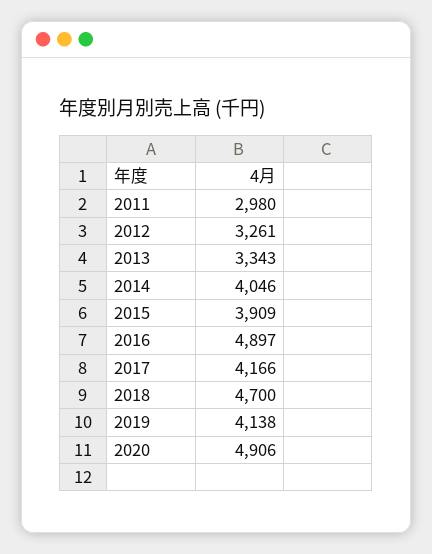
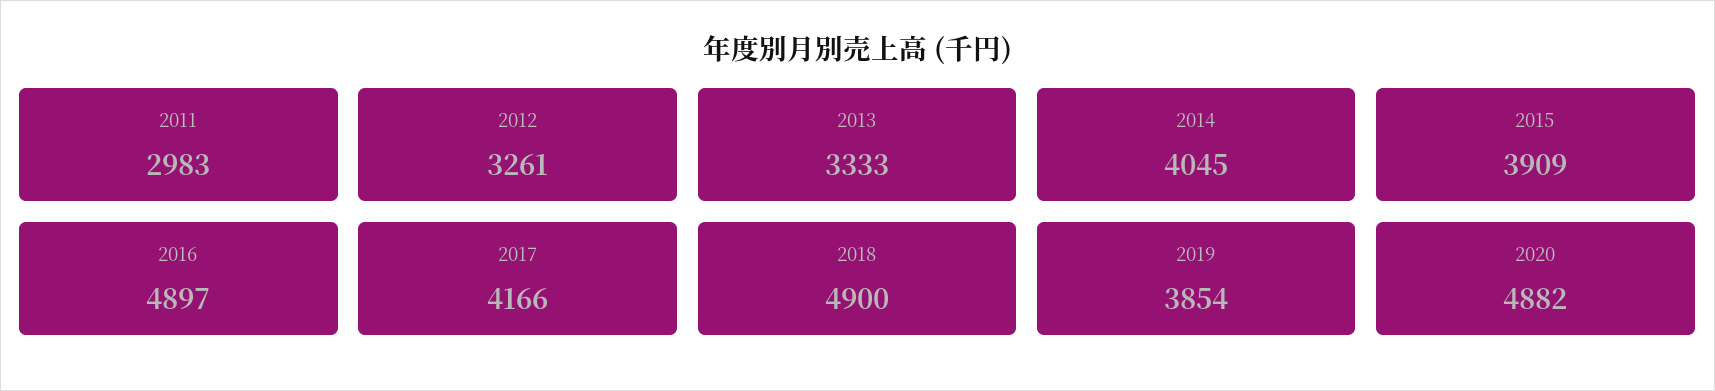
2011: 2980 -> 2983
2013: 3343 -> 3333
2014: 4046 -> 4045
2018: 4700 -> 4900
2019: 4138 -> 3854
2020: 4906 -> 4882

